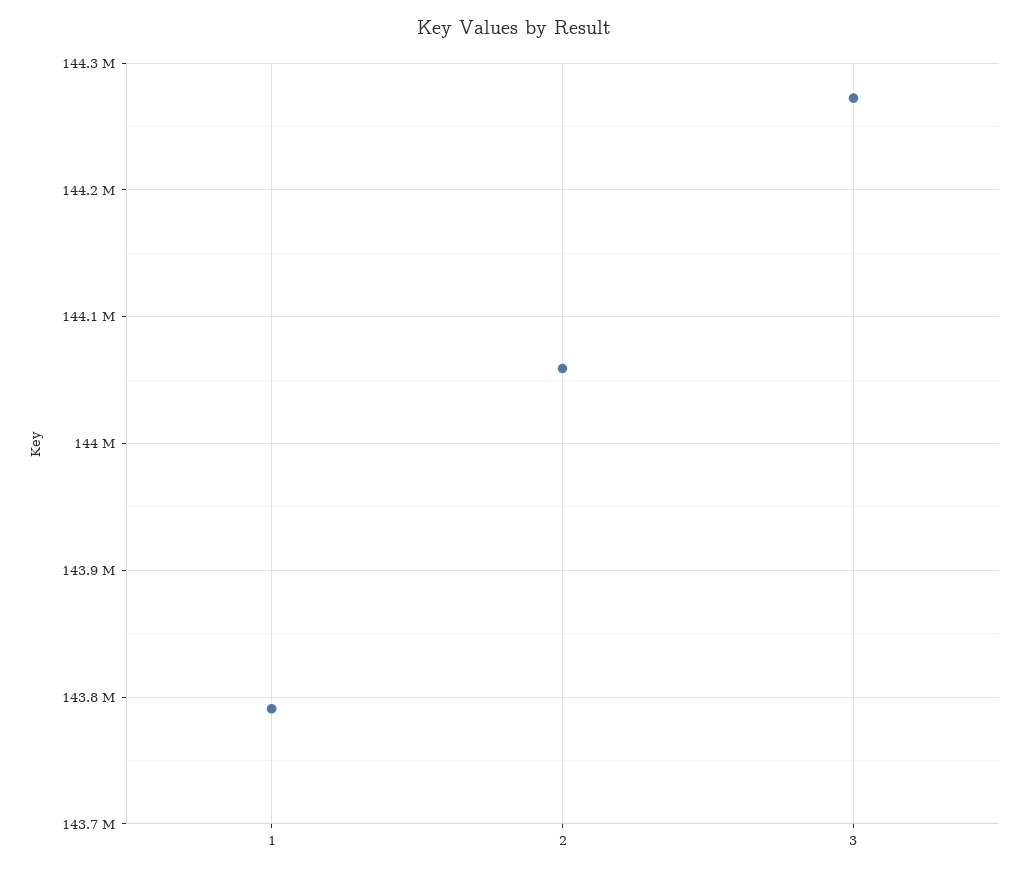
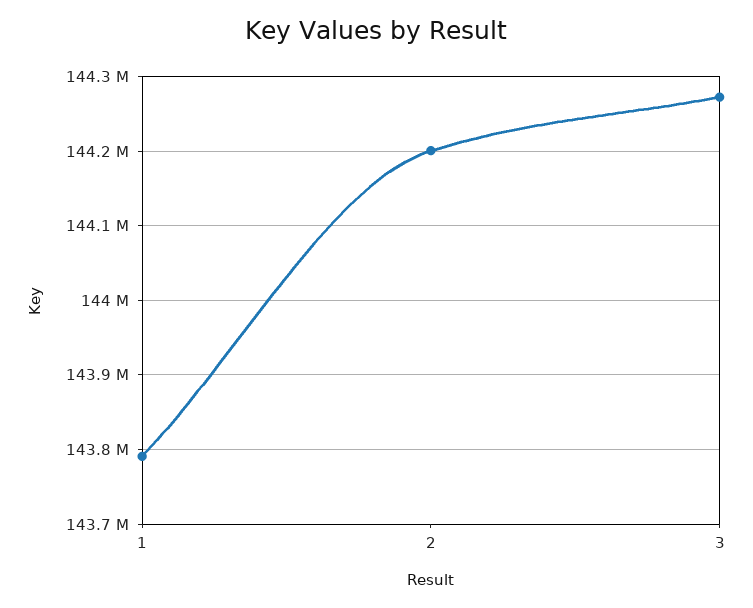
2: 144060000 -> 144200000

